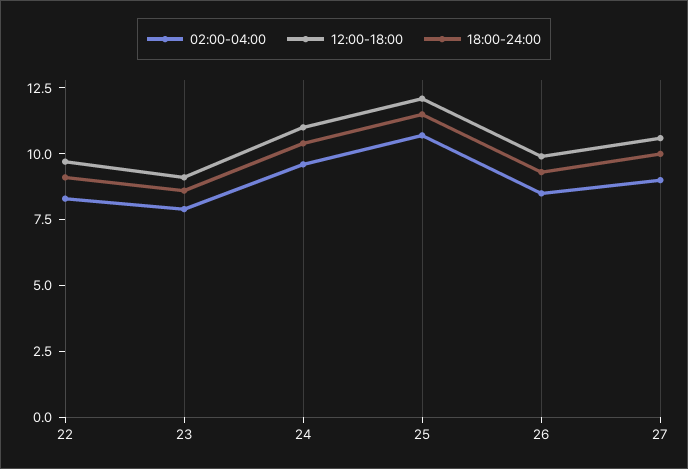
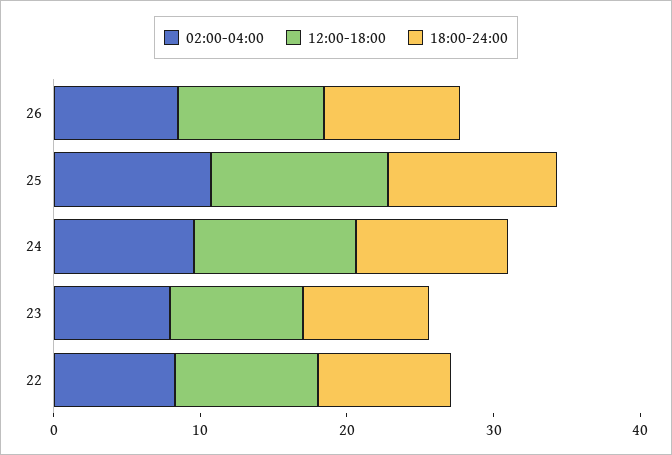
02:00-04:00, 27: 9 -> none
12:00-18:00, 27: 10.5 -> none
18:00-24:00, 27: 10 -> none

